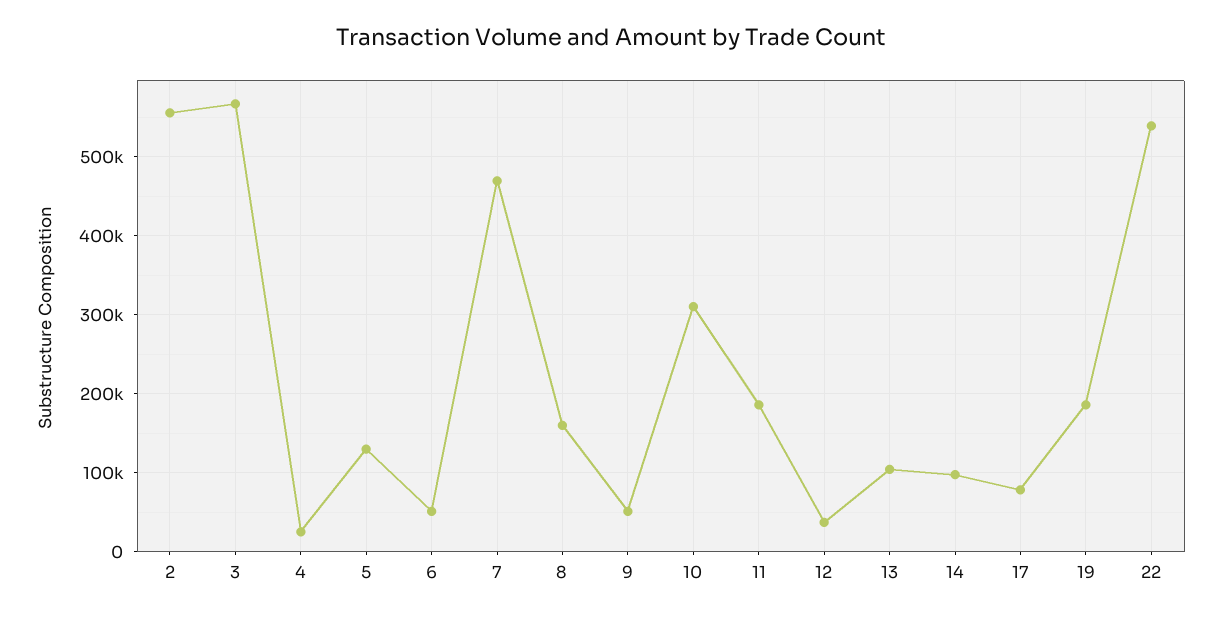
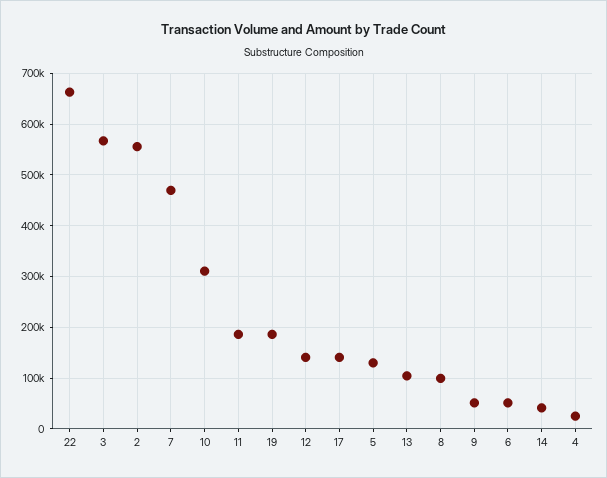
8: 160000 -> 100000
12: 40000 -> 140000
14: 100000 -> 40000
17: 80000 -> 140000
22: 540000 -> 660000

